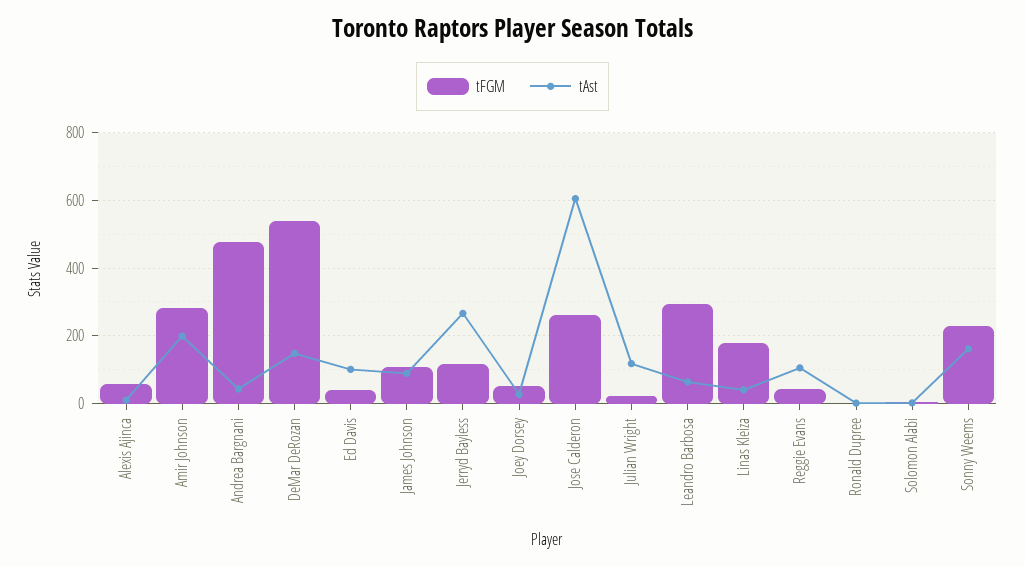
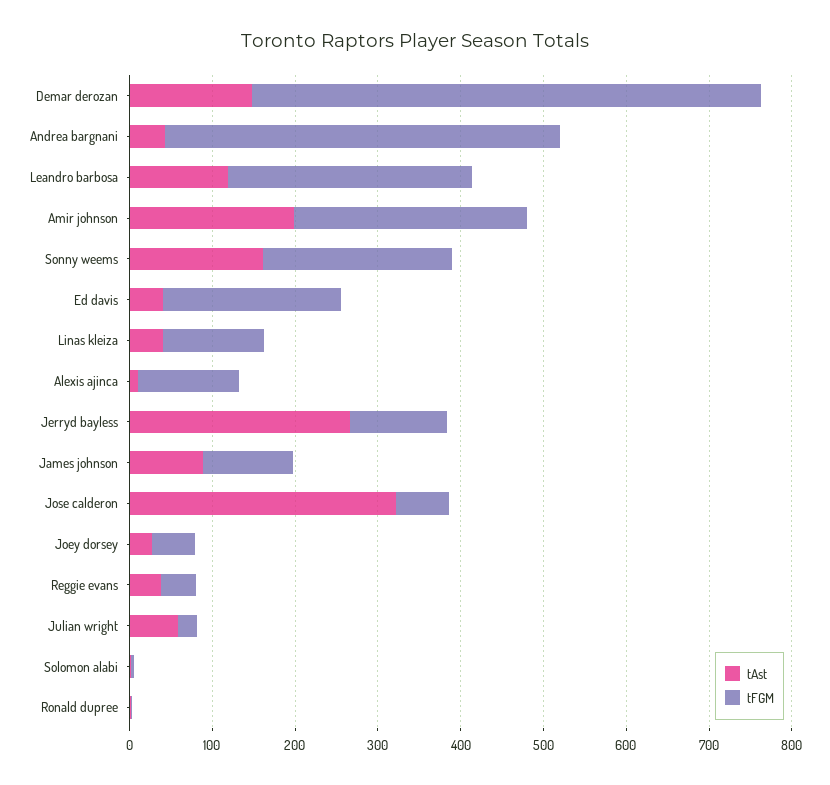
tFGM, Alexis Ajinca: 60 -> 120
tFGM, DeMar DeRozan: 540 -> 620
tFGM, Ed Davis: 40 -> 220
tAst, Ed Davis: 100 -> 40
tFGM, Jose Calderon: 260 -> 60
tAst, Jose Calderon: 600 -> 320
tAst, Julian Wright: 120 -> 60
tAst, Leandro Barbosa: 60 -> 120
tFGM, Linas Kleiza: 180 -> 120
tAst, Reggie Evans: 100 -> 40

